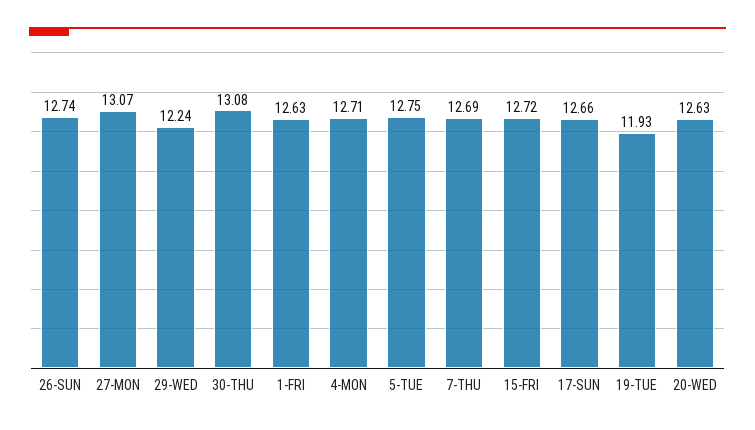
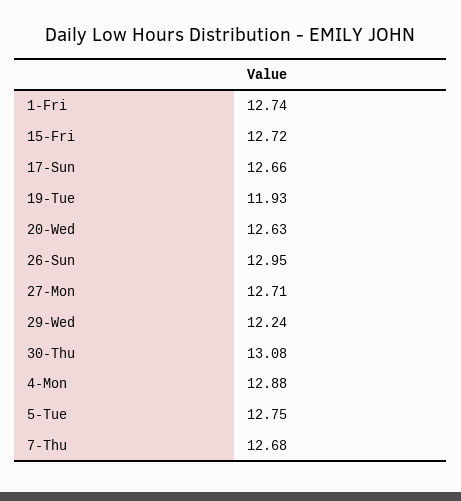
26-SUN: 12.74 -> 12.95
27-MON: 13.07 -> 12.71
1-FRI: 12.63 -> 12.74
4-MON: 12.71 -> 12.88
7-THU: 12.69 -> 12.68

